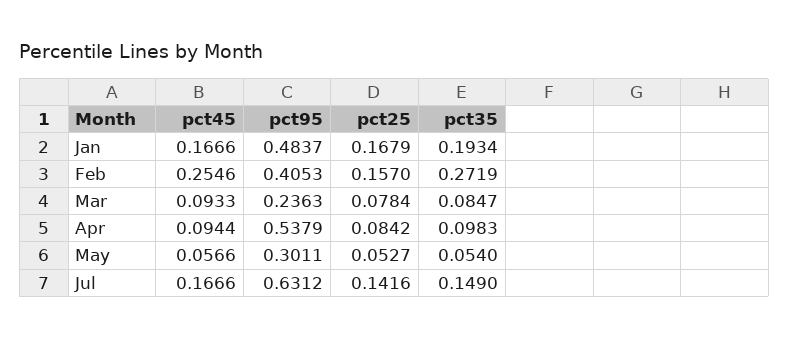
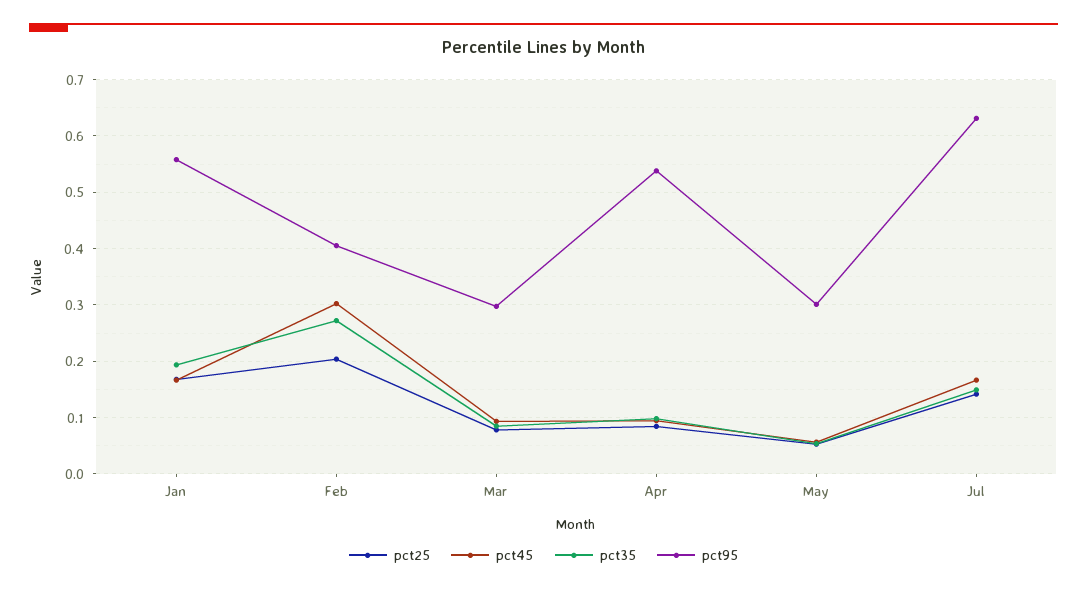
pct95, Jan: 0.4837 -> 0.56
pct45, Feb: 0.2546 -> 0.3
pct25, Feb: 0.157 -> 0.2
pct95, Mar: 0.2363 -> 0.3

